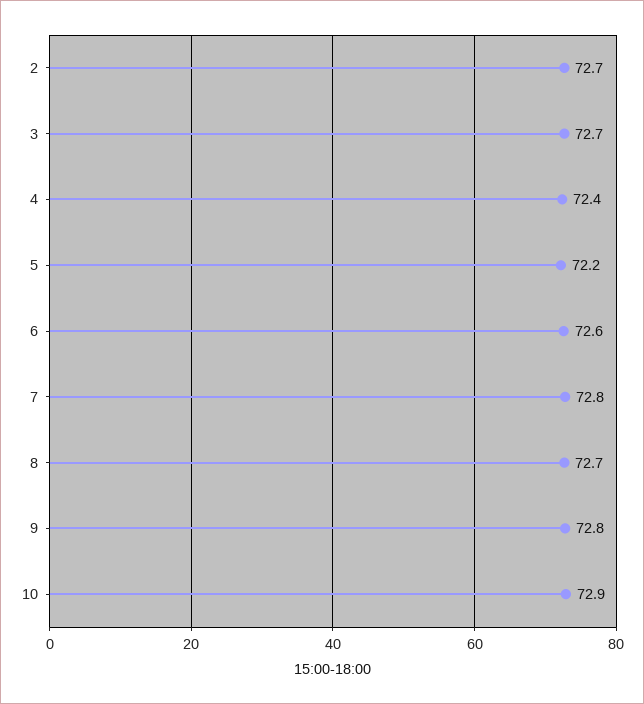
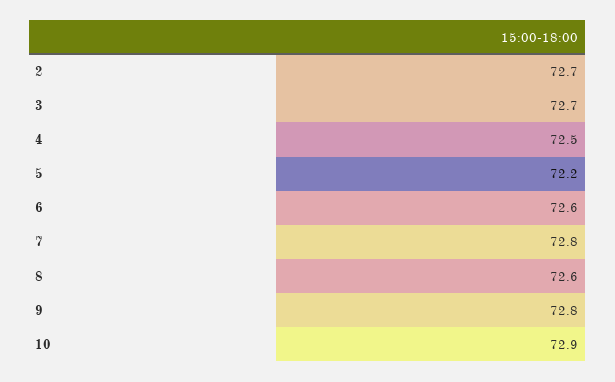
4: 72.4 -> 72.5
8: 72.7 -> 72.6

